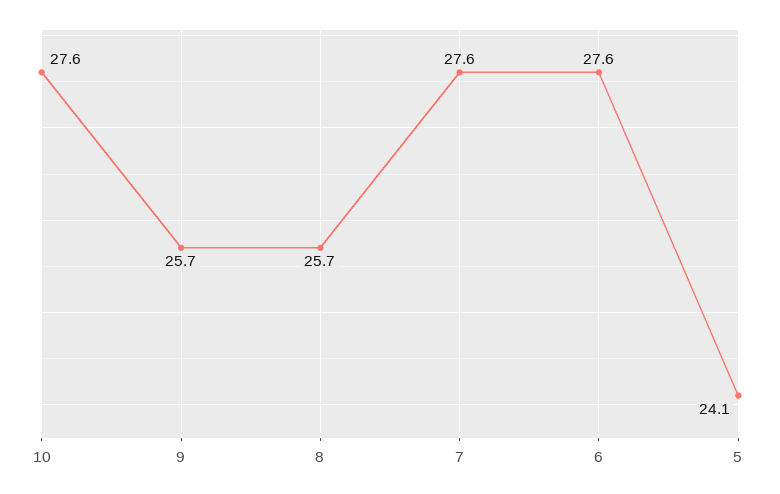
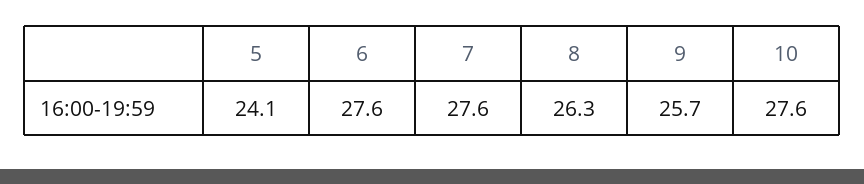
8: 25.7 -> 26.3

